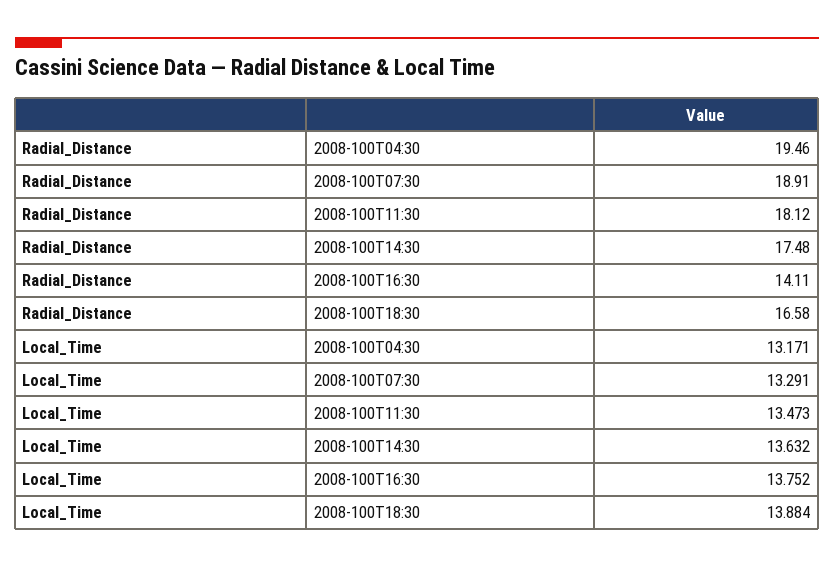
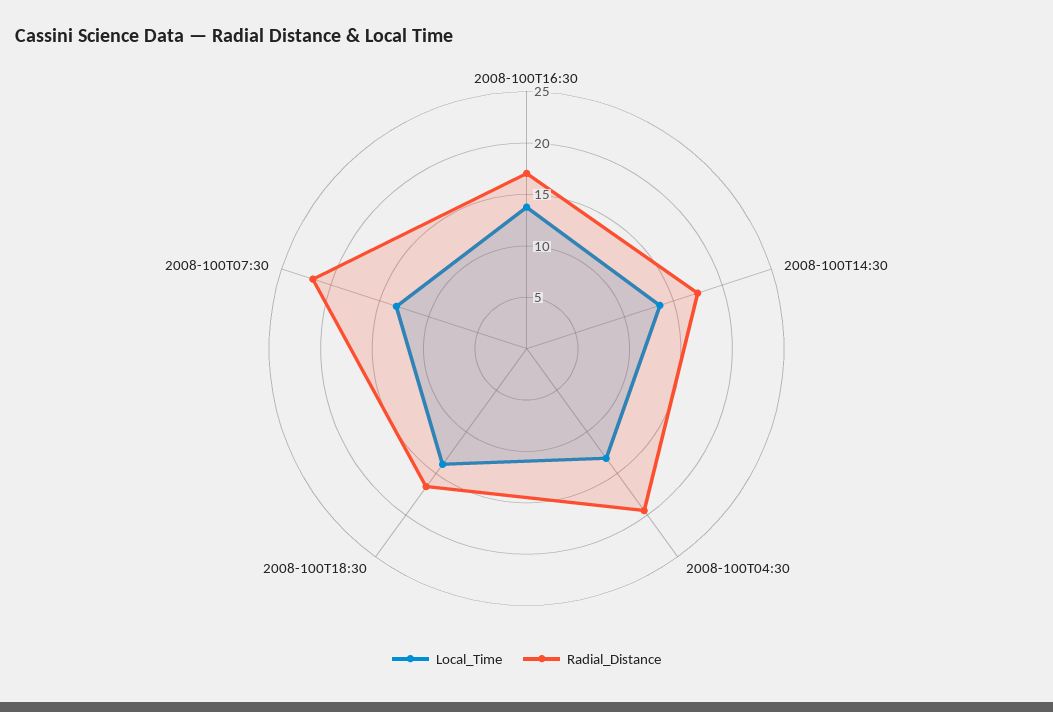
Radial_Distance, 2008-100T07:30: 18.91 -> 22
Radial_Distance, 2008-100T11:30: 18.12 -> none
Radial_Distance, 2008-100T16:30: 14.11 -> 17
Local_Time, 2008-100T11:30: 13.473 -> none

